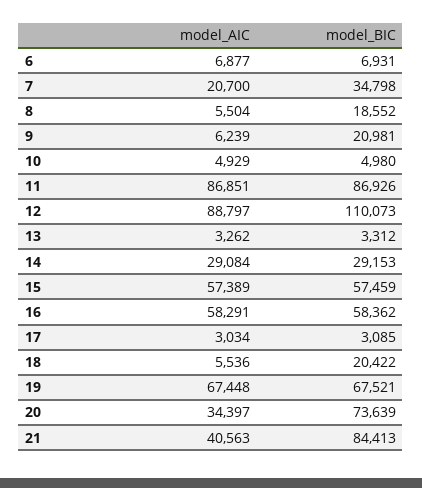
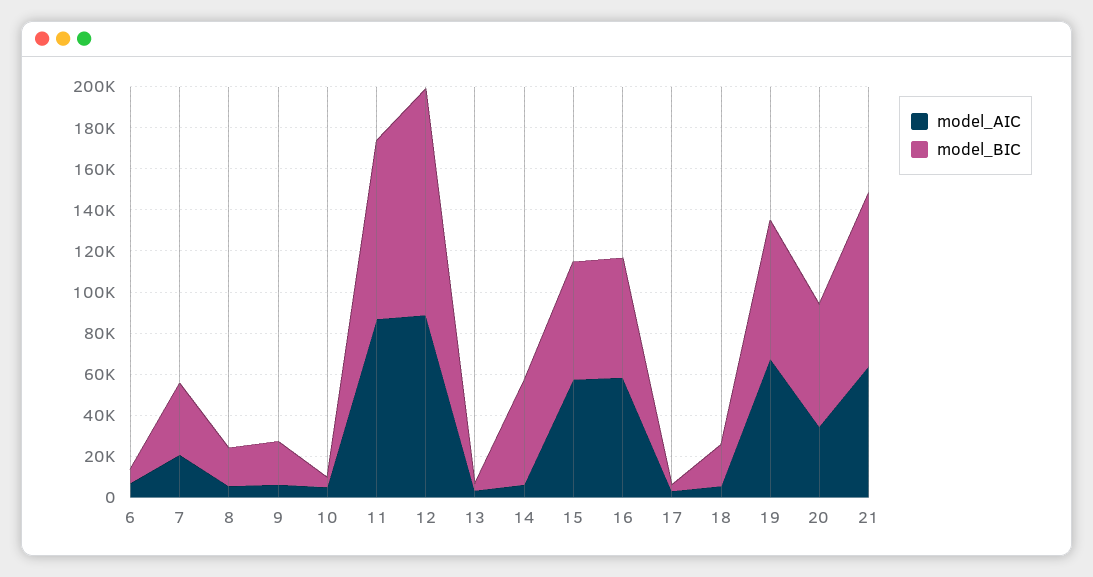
model_AIC, 14: 29084 -> 5000
model_BIC, 14: 29153 -> 50000
model_BIC, 20: 73639 -> 60000
model_AIC, 21: 40563 -> 65000

